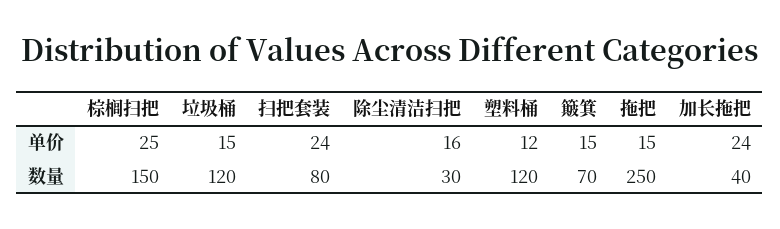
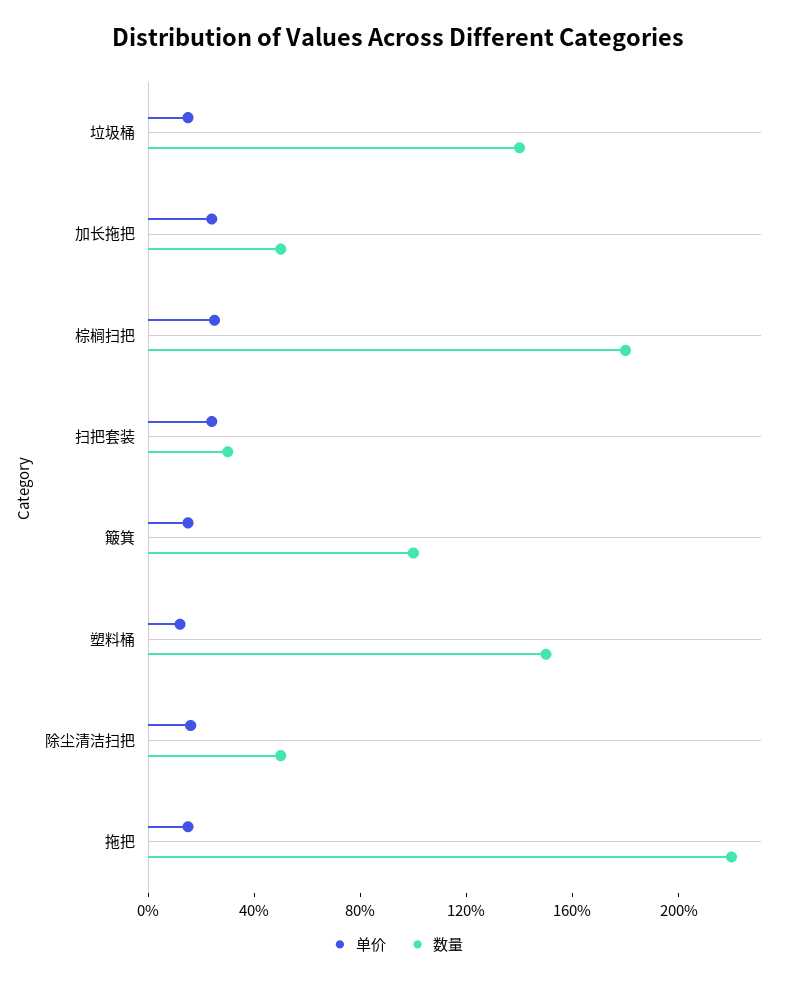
数量, 棕榈扫把: 150 -> 180
数量, 垃圾桶: 120 -> 140
数量, 扫把套装: 80 -> 30
数量, 除尘清洁扫把: 30 -> 50
数量, 塑料桶: 120 -> 150
数量, 簸箕: 70 -> 100
数量, 拖把: 250 -> 220
数量, 加长拖把: 40 -> 50

